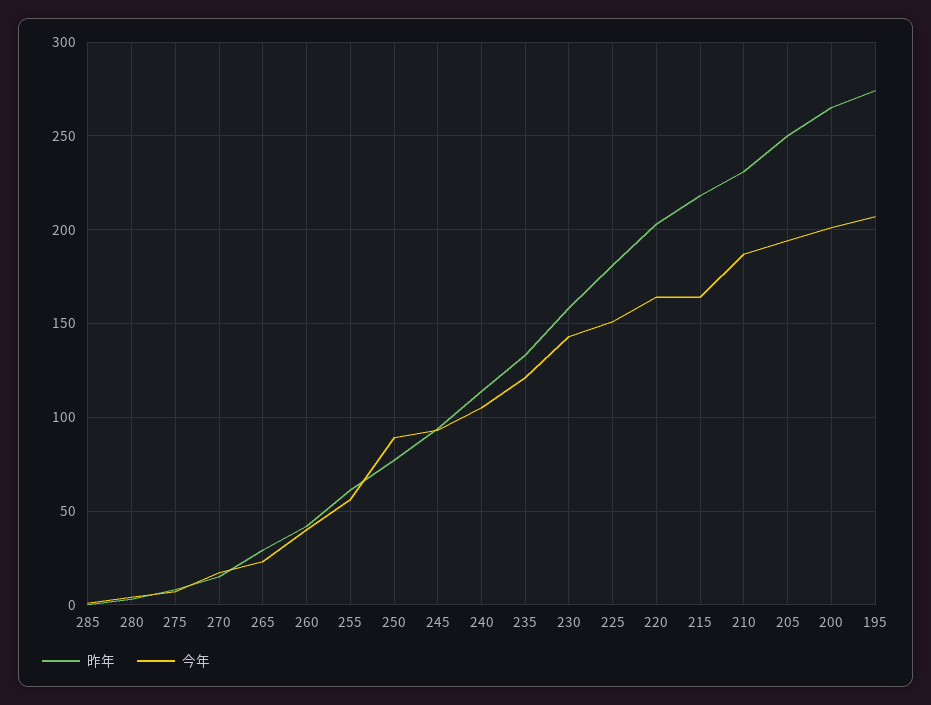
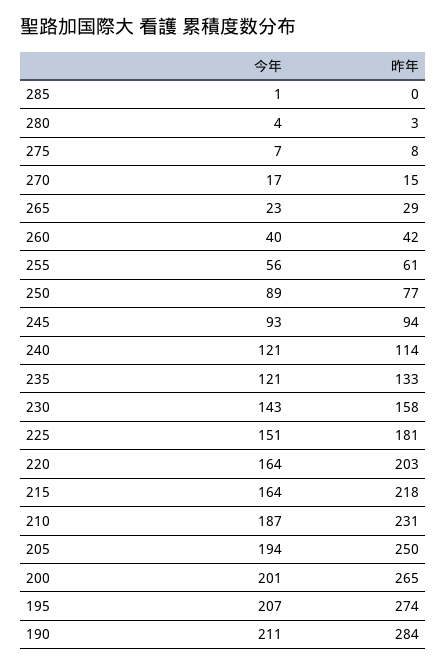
今年, 240: 105 -> 121
今年, 190: none -> 211
昨年, 190: none -> 284

